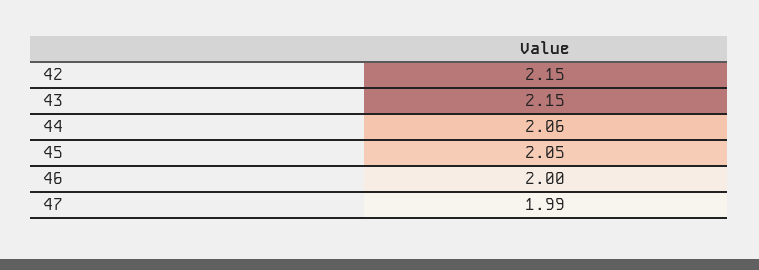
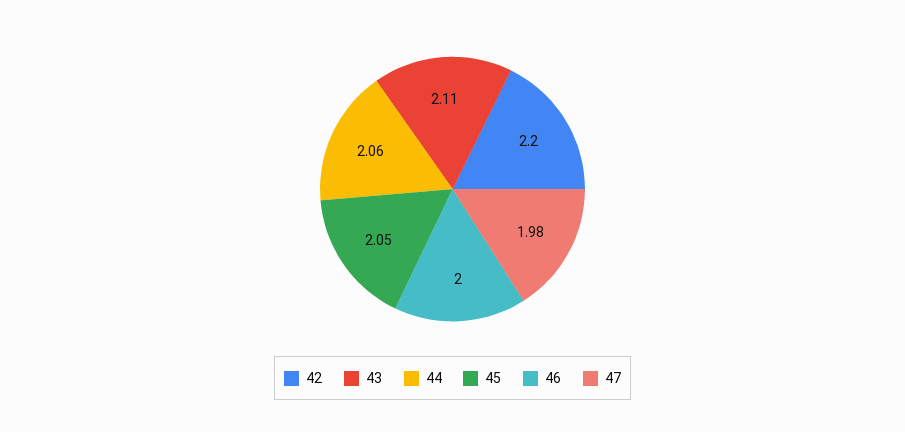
42: 2.15 -> 2.2
43: 2.15 -> 2.11
47: 1.99 -> 1.98

